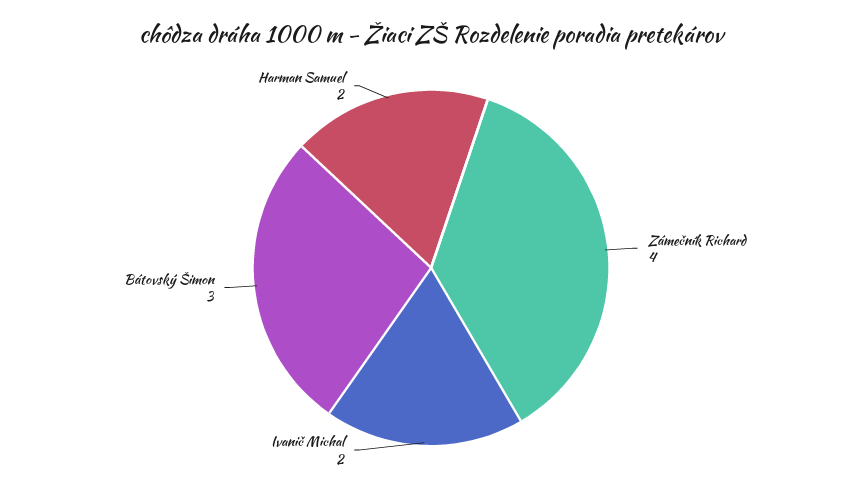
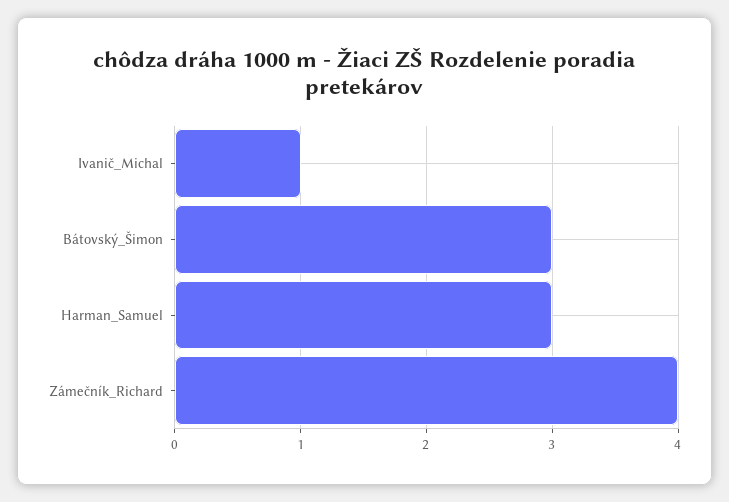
Ivanič Michal: 2 -> 1
Harman Samuel: 2 -> 3

